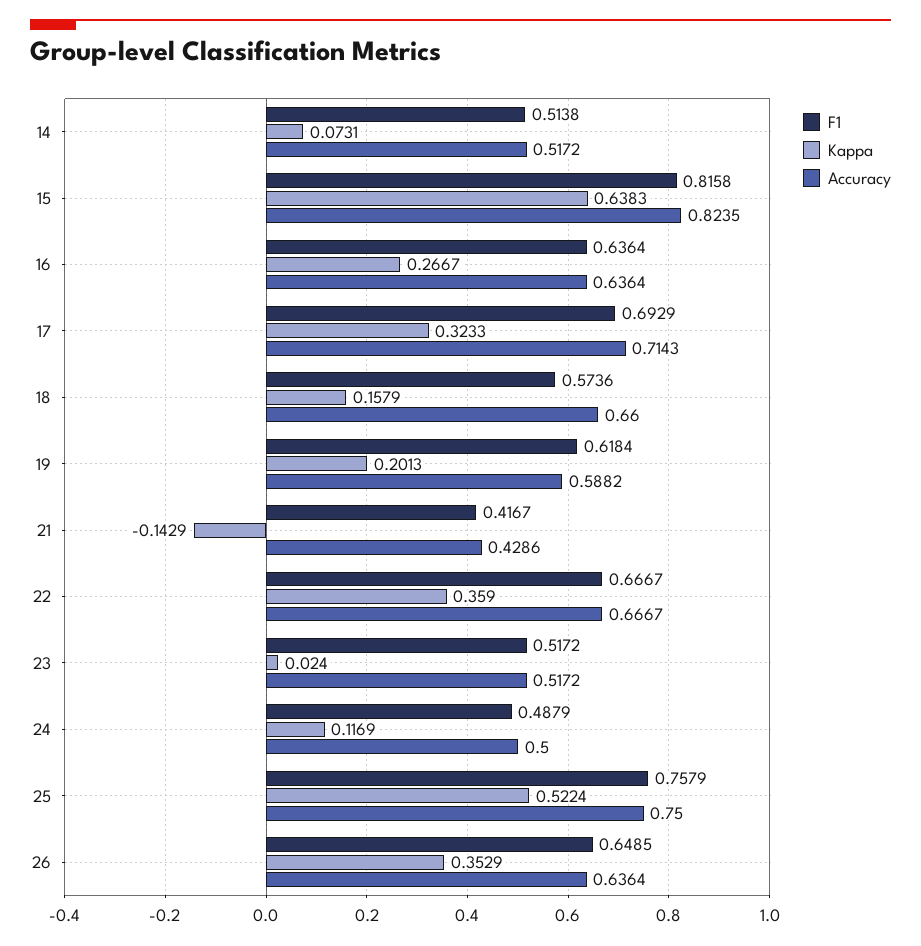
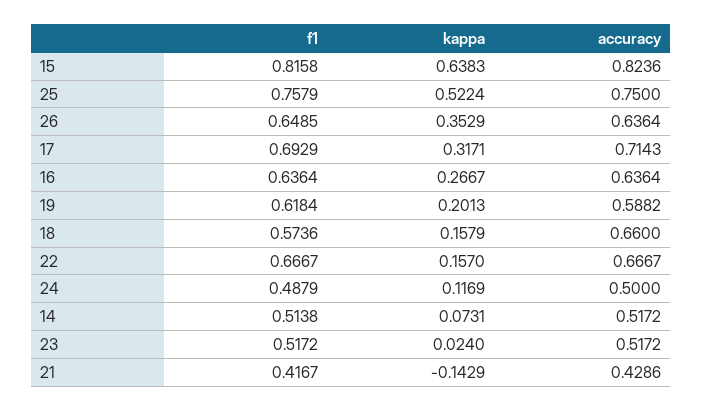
Accuracy, 15: 0.8235 -> 0.8236
Kappa, 17: 0.3233 -> 0.3171
Kappa, 22: 0.359 -> 0.157

